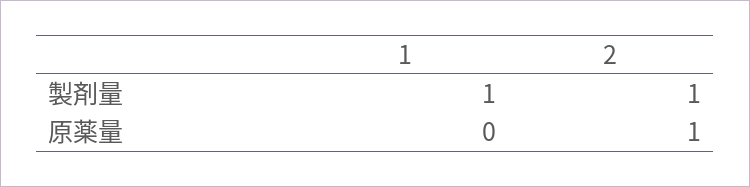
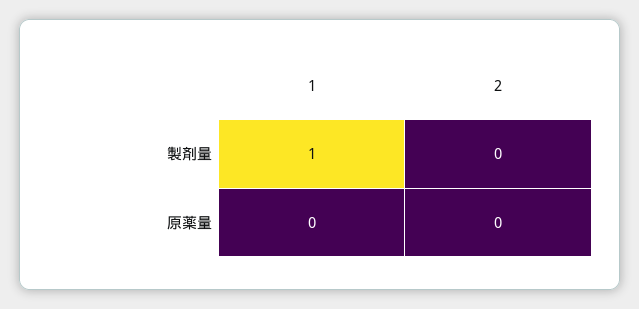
2, 製剤量: 1 -> 0
2, 原薬量: 1 -> 0

